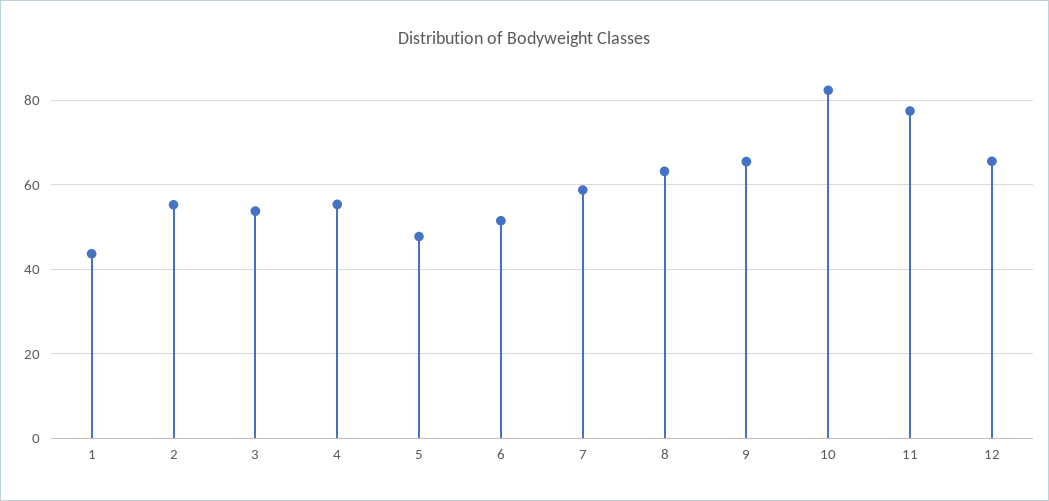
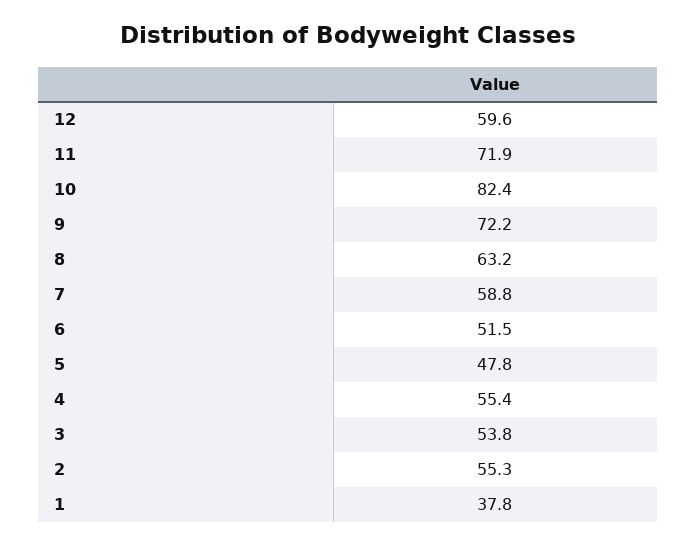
1: 44 -> 37.8
9: 66 -> 72.2
11: 78 -> 71.9
12: 66 -> 59.6

